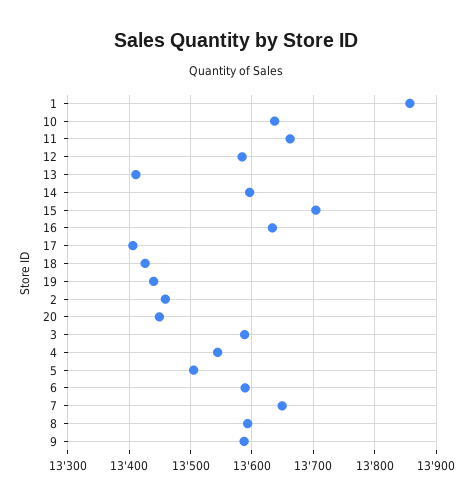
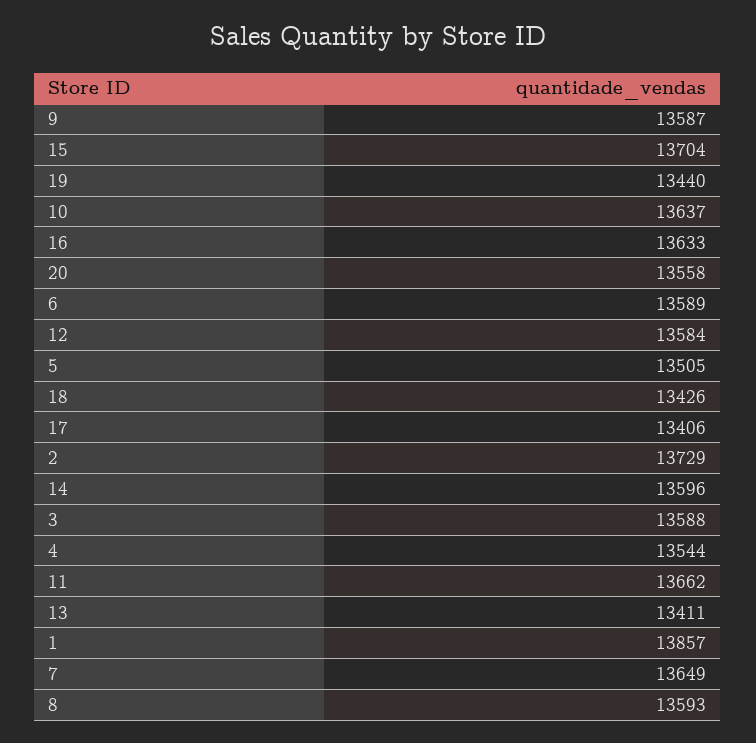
2: 13460 -> 13729
20: 13450 -> 13558

